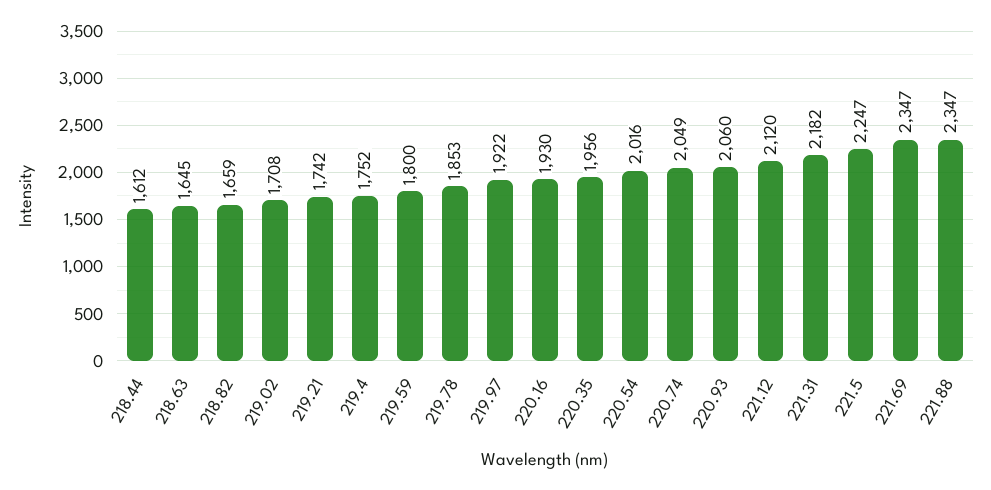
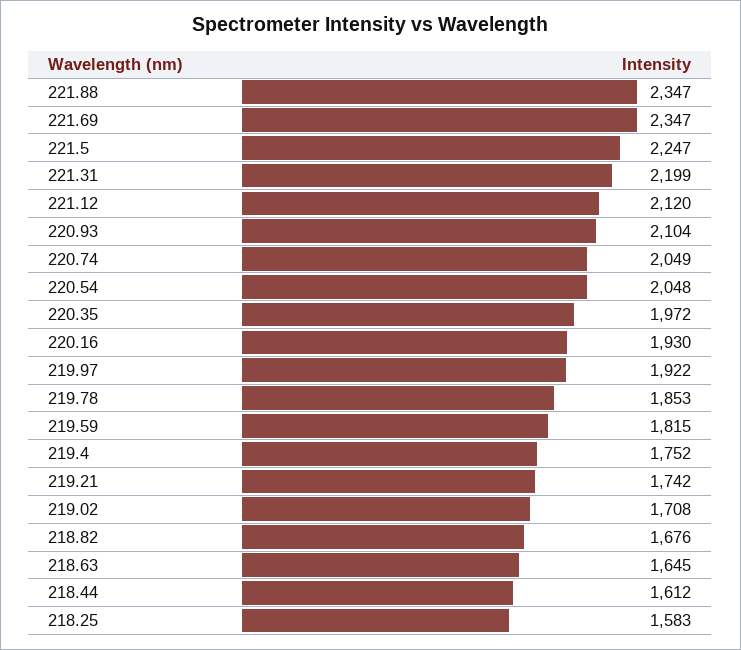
218.82: 1659 -> 1676
219.59: 1800 -> 1815
220.35: 1956 -> 1972
220.54: 2016 -> 2048
220.93: 2060 -> 2104
221.31: 2182 -> 2199
218.25: none -> 1583

